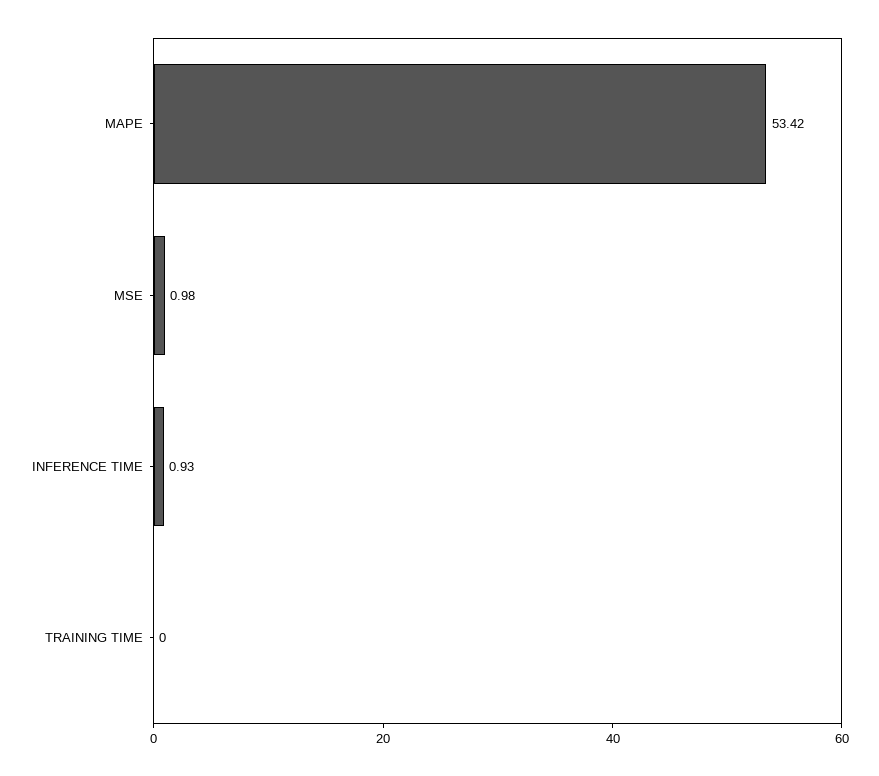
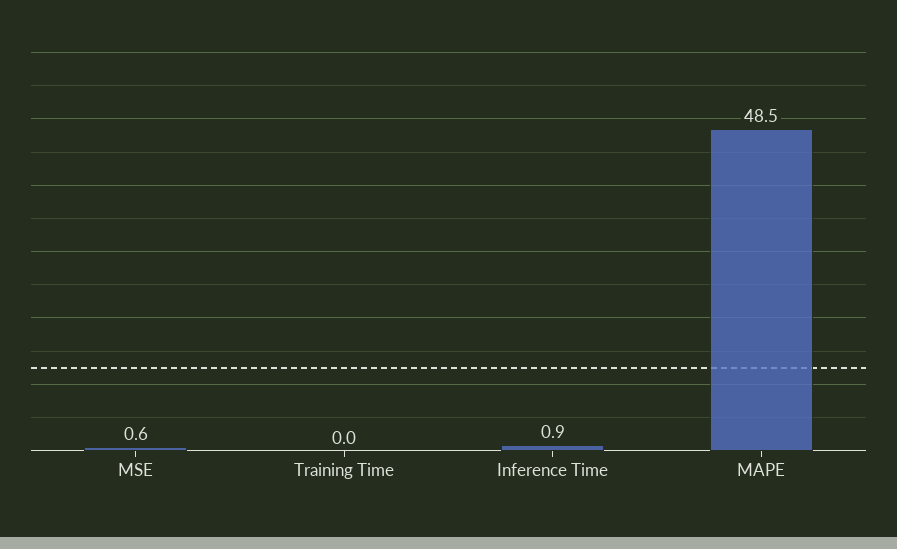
MAPE: 53.42 -> 48.5
MSE: 0.98 -> 0.6

